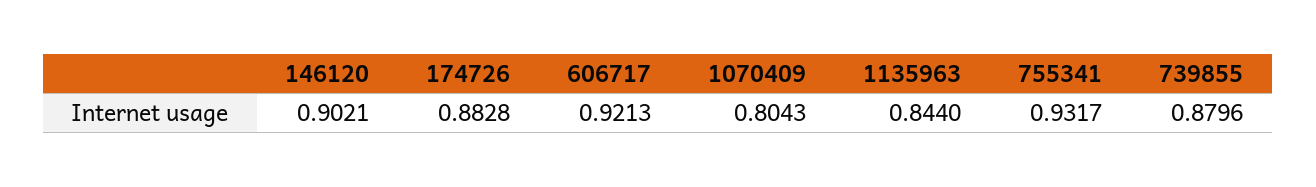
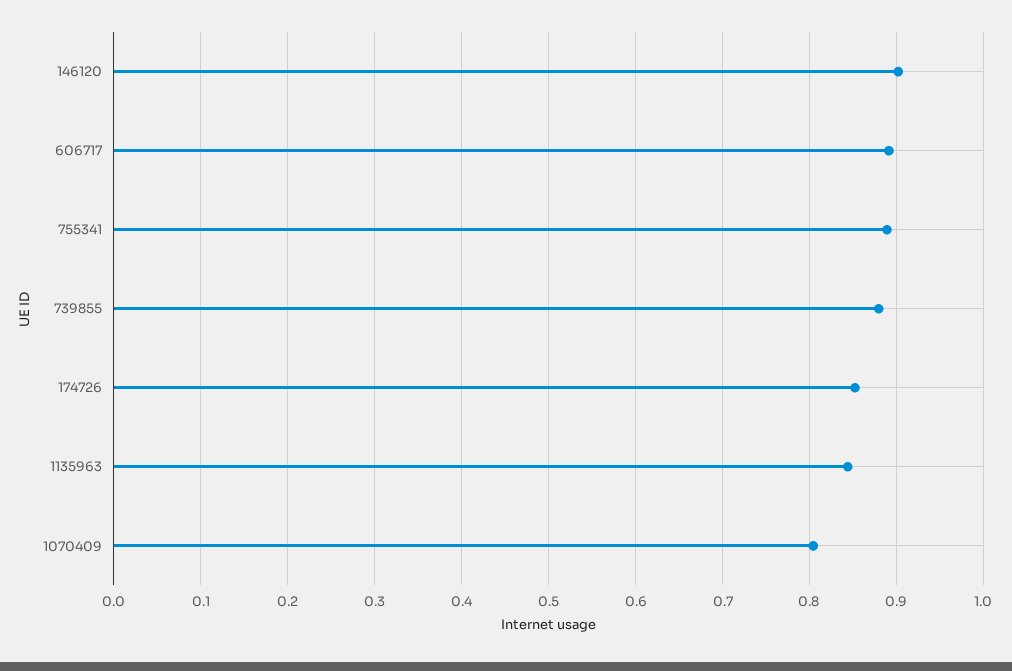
174726: 0.8828 -> 0.85
606717: 0.9213 -> 0.89
755341: 0.9317 -> 0.89

